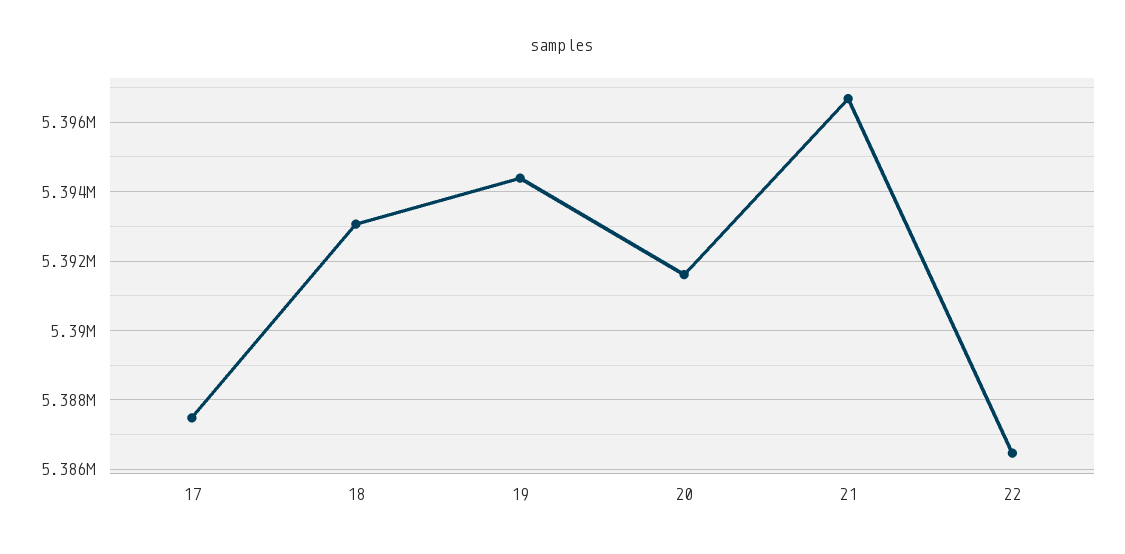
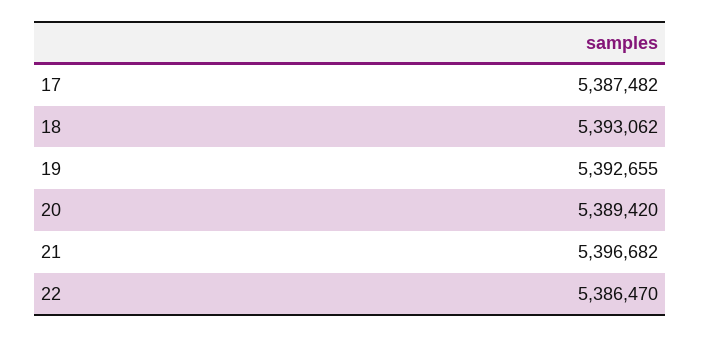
19: 5394400 -> 5392655
20: 5391600 -> 5389420

